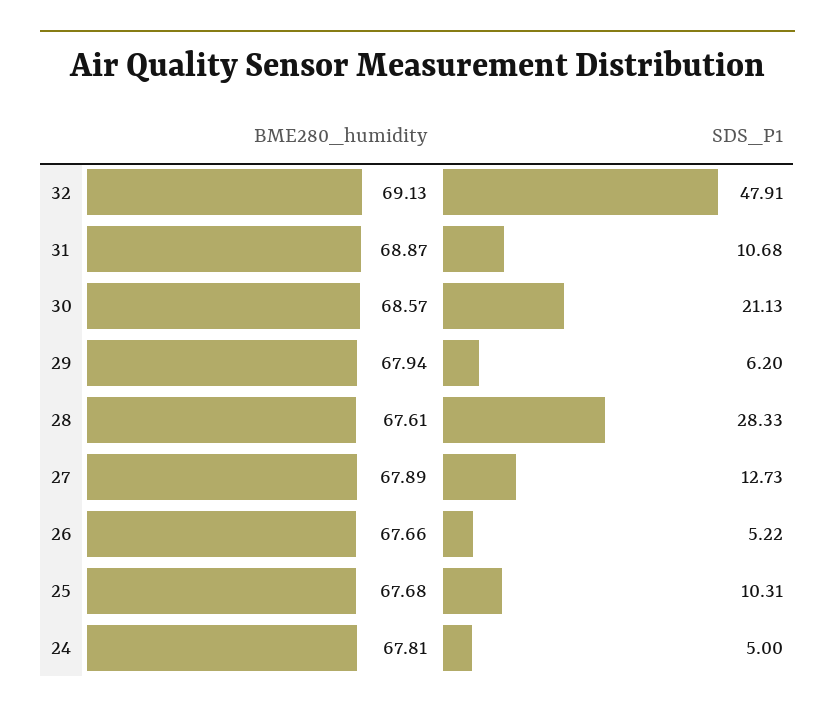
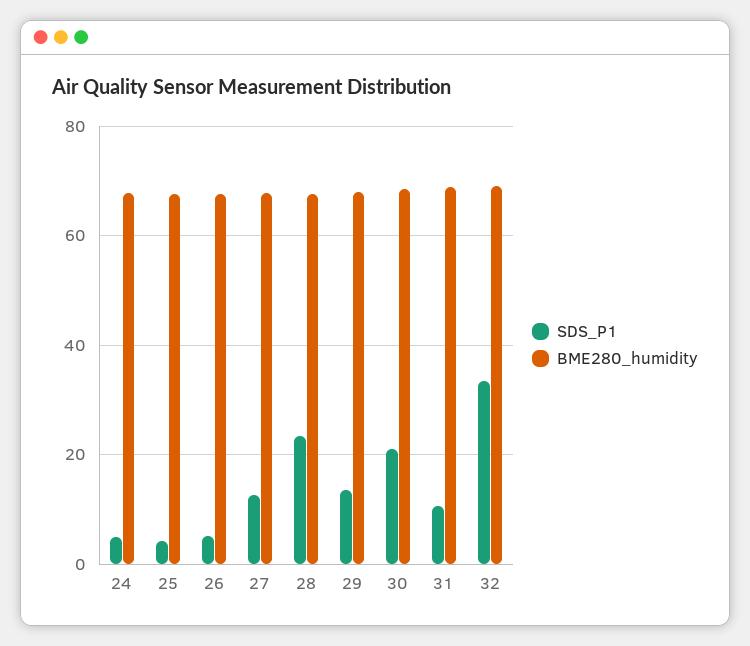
SDS_P1, 32: 47.91 -> 34
SDS_P1, 29: 6.2 -> 14
SDS_P1, 28: 28.33 -> 24
SDS_P1, 25: 10.31 -> 4

